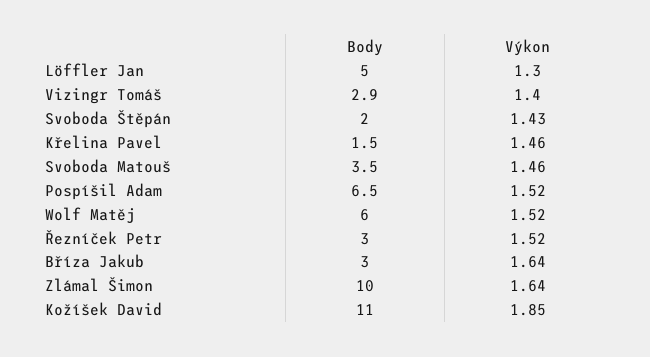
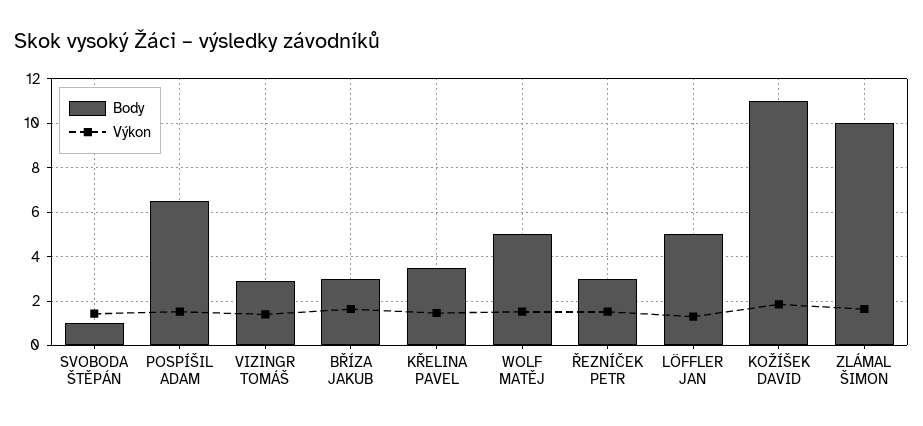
Body, Svoboda Štěpán: 2 -> 1
Body, Křelina Pavel: 1.5 -> 3.5
Body, Svoboda Matouš: 3.5 -> none
Výkon, Svoboda Matouš: 1.46 -> none
Body, Wolf Matěj: 6 -> 5

